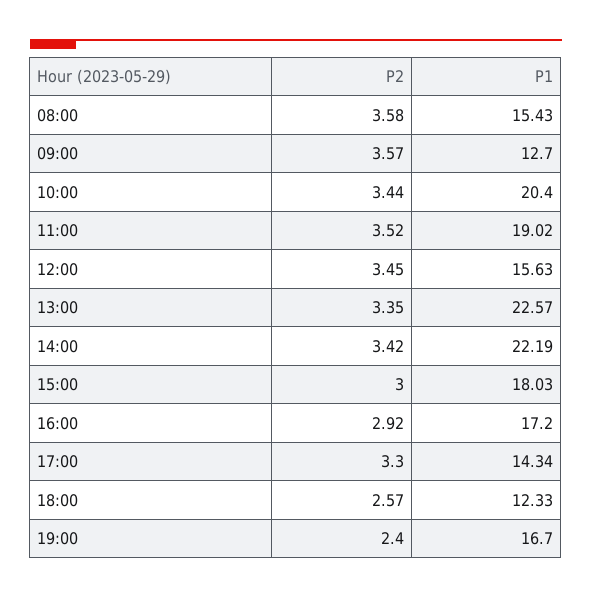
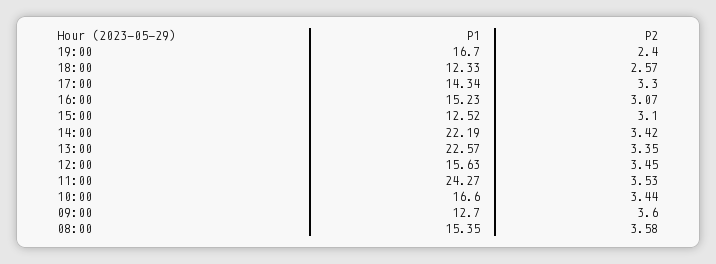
P1, 08:00: 15.43 -> 15.35
P2, 09:00: 3.57 -> 3.6
P1, 10:00: 20.4 -> 16.6
P2, 11:00: 3.52 -> 3.53
P1, 11:00: 19.02 -> 24.27
P2, 15:00: 3 -> 3.1
P1, 15:00: 18.03 -> 12.52
P2, 16:00: 2.92 -> 3.07
P1, 16:00: 17.2 -> 15.23

